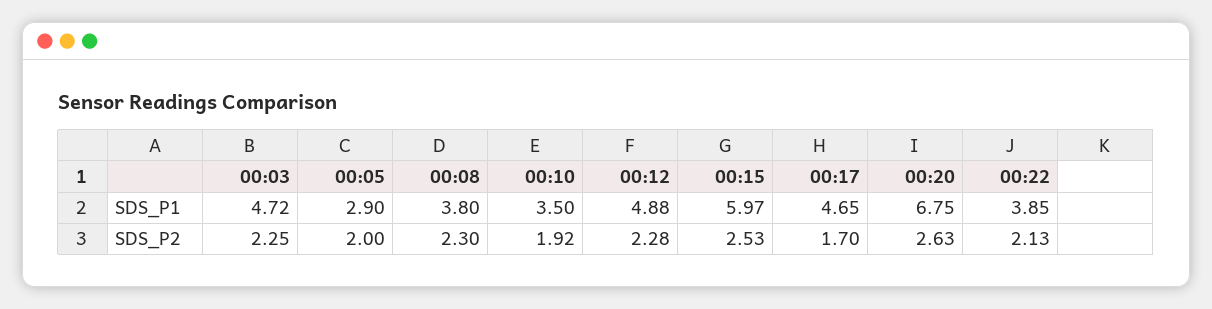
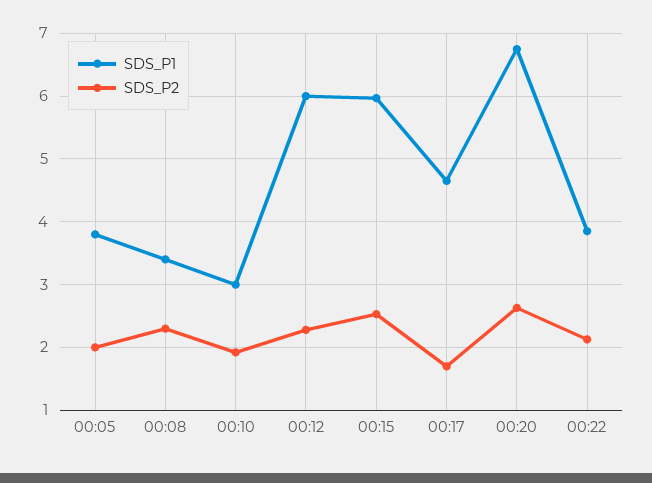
SDS_P1, 00:03: 4.72 -> none
SDS_P1, 00:05: 2.9 -> 3.8
SDS_P1, 00:08: 3.8 -> 3.4
SDS_P1, 00:10: 3.5 -> 3
SDS_P1, 00:12: 4.88 -> 6
SDS_P2, 00:03: 2.25 -> none

